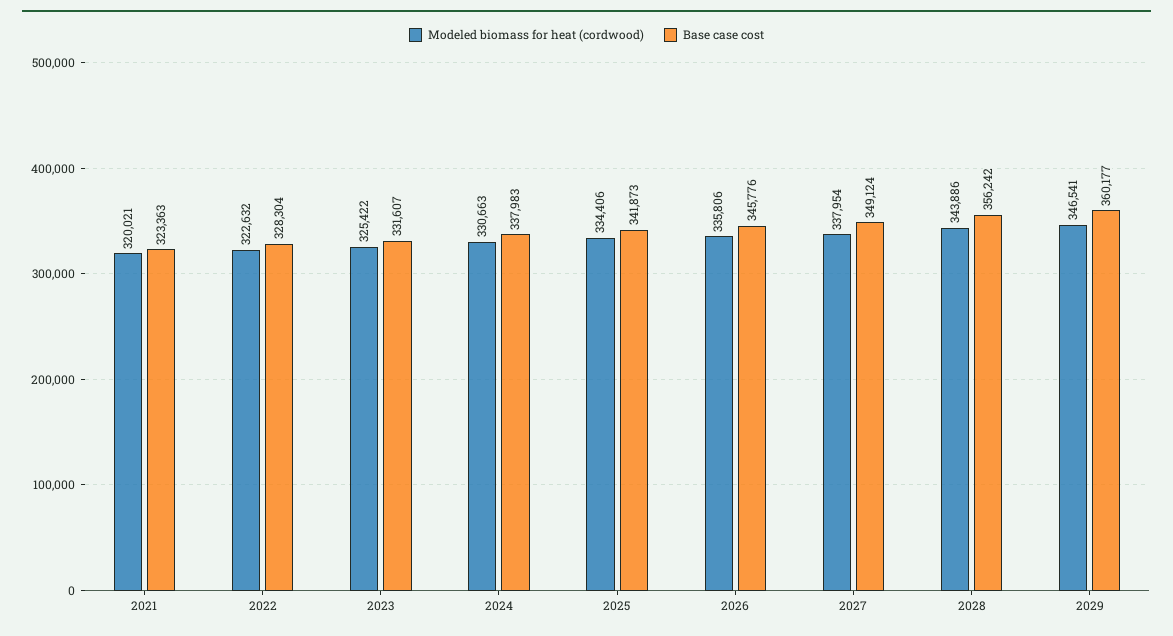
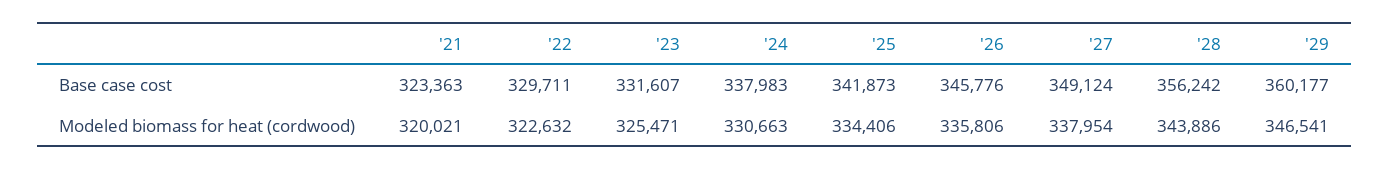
Base case cost, 2022: 328304 -> 329711
Modeled biomass for heat (cordwood), 2023: 325422 -> 325471

